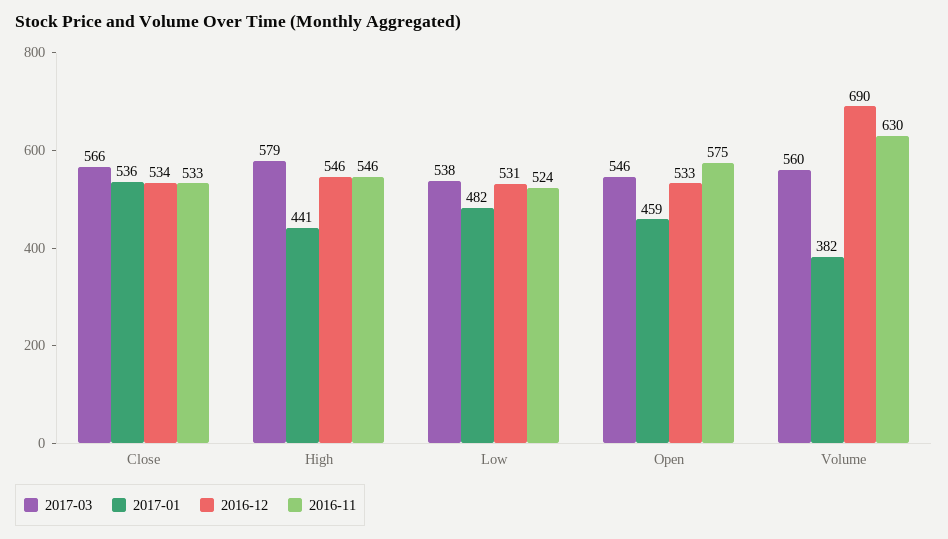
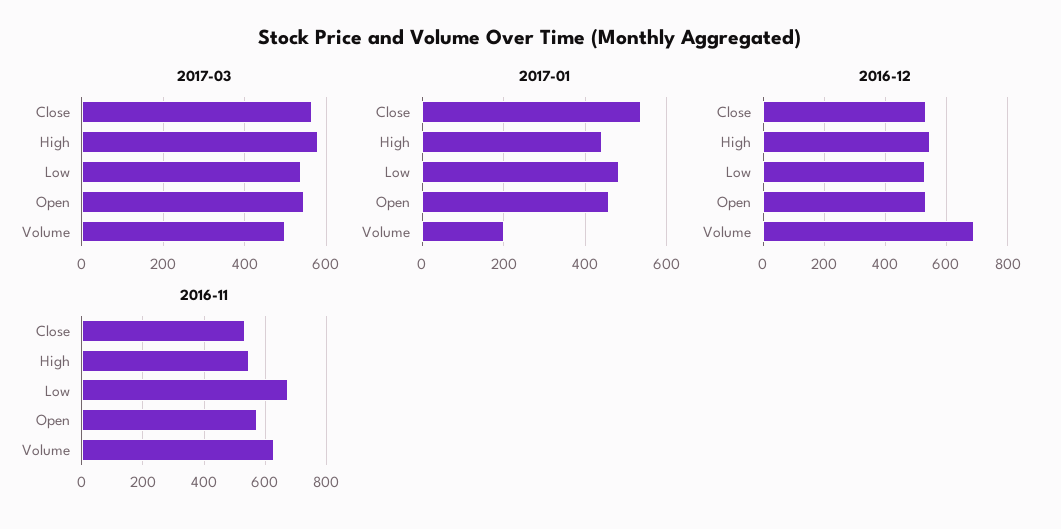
2016-11, Low: 524 -> 680
2017-03, Volume: 560 -> 500
2017-01, Volume: 382 -> 200

